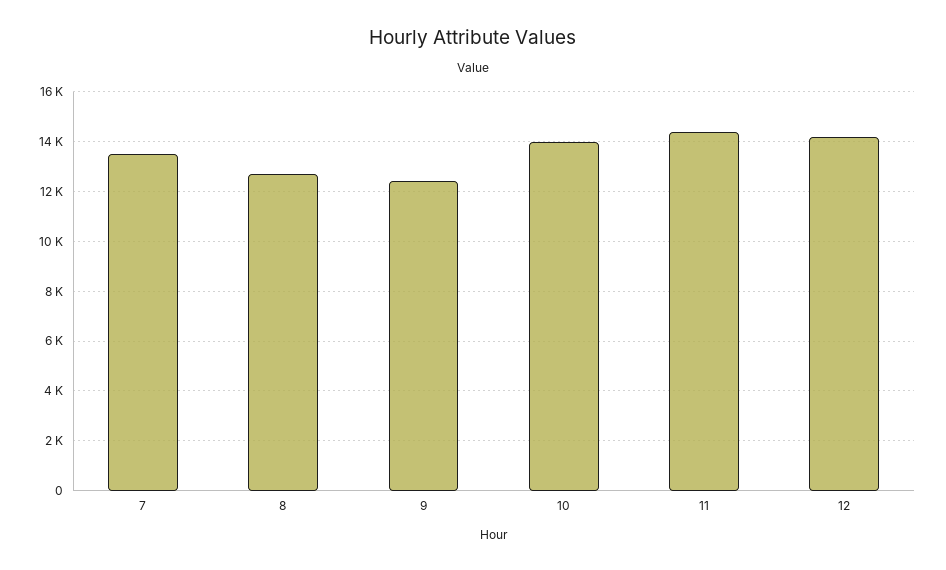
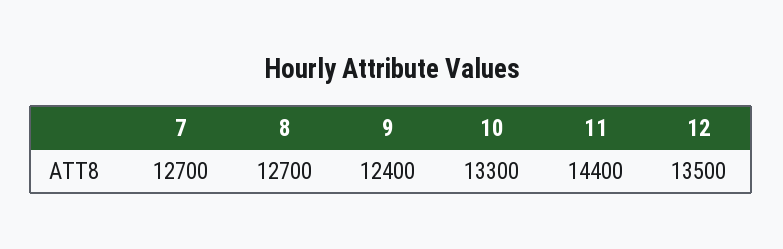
7: 13500 -> 12700
10: 14000 -> 13300
12: 14250 -> 13500

